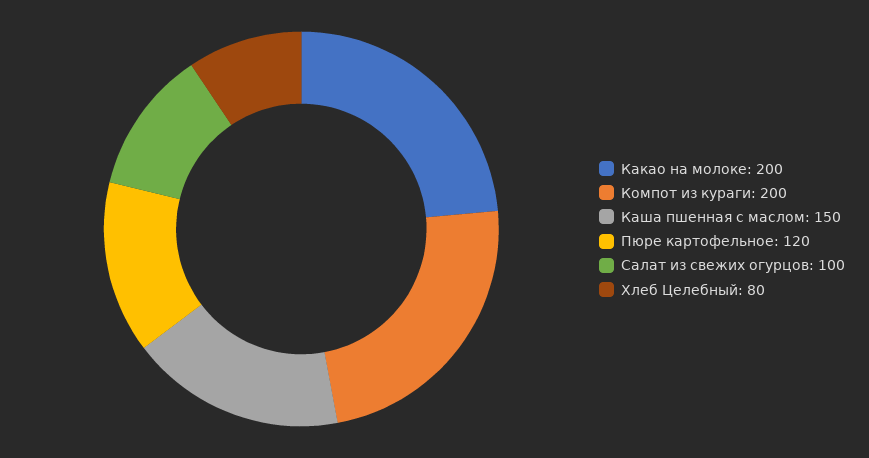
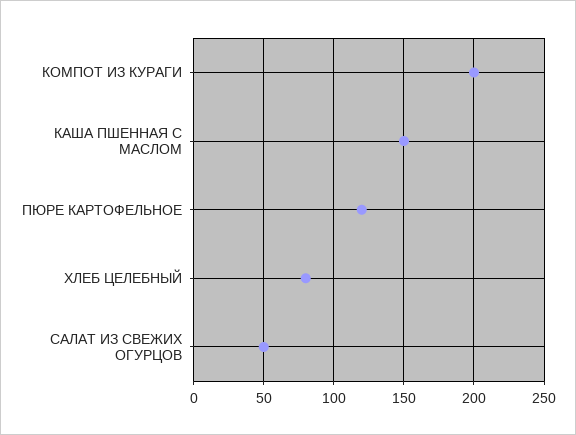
Какао на молоке: 200 -> none
Салат из свежих огурцов: 100 -> 50

